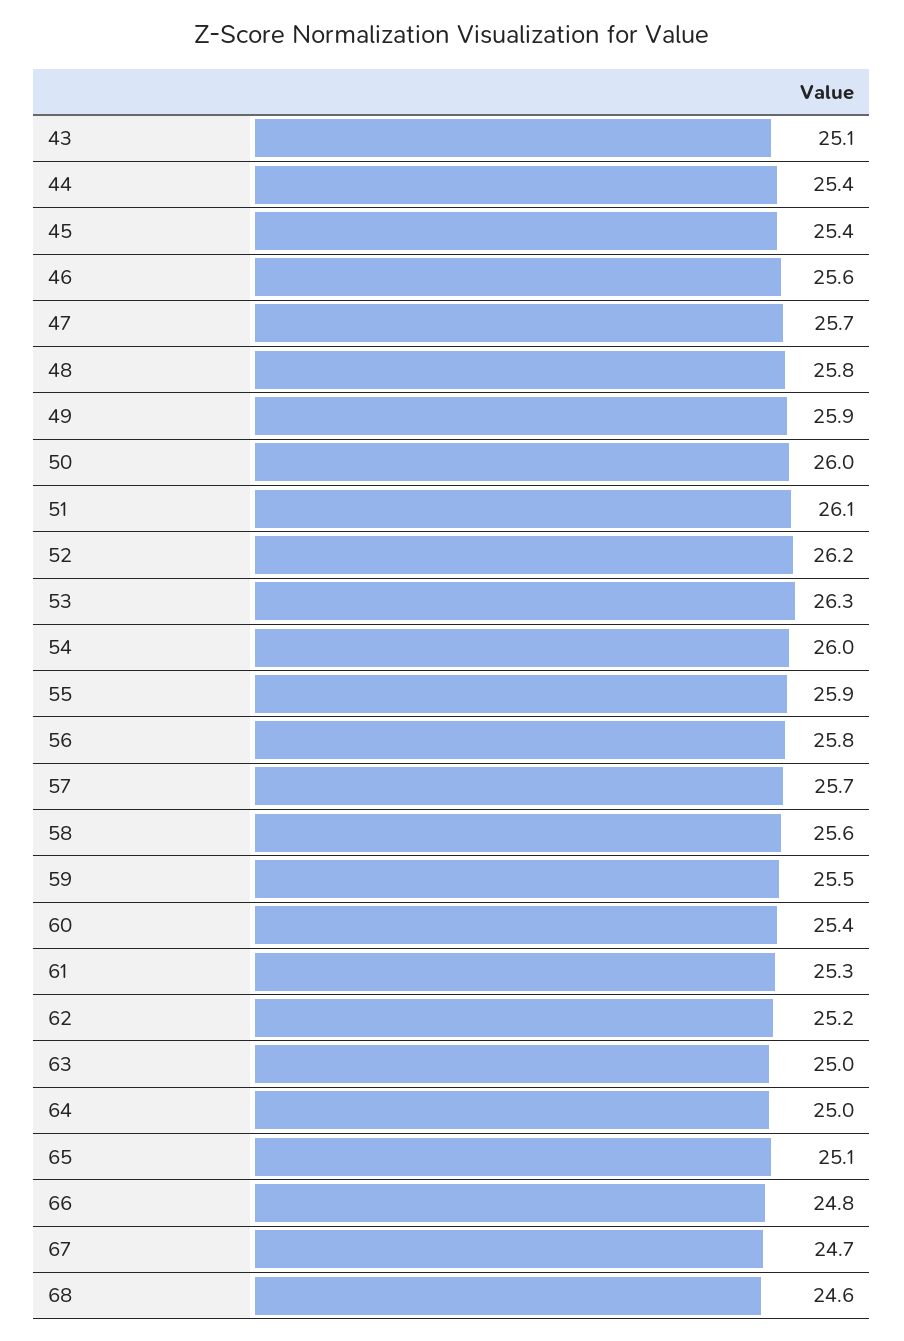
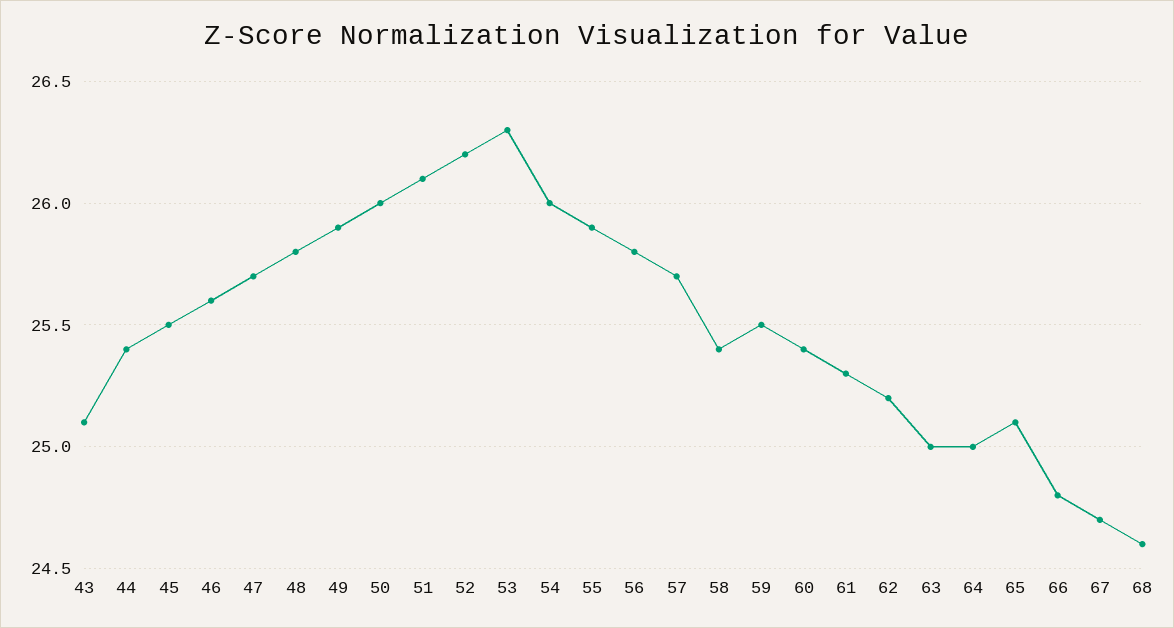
45: 25.4 -> 25.5
58: 25.6 -> 25.4

